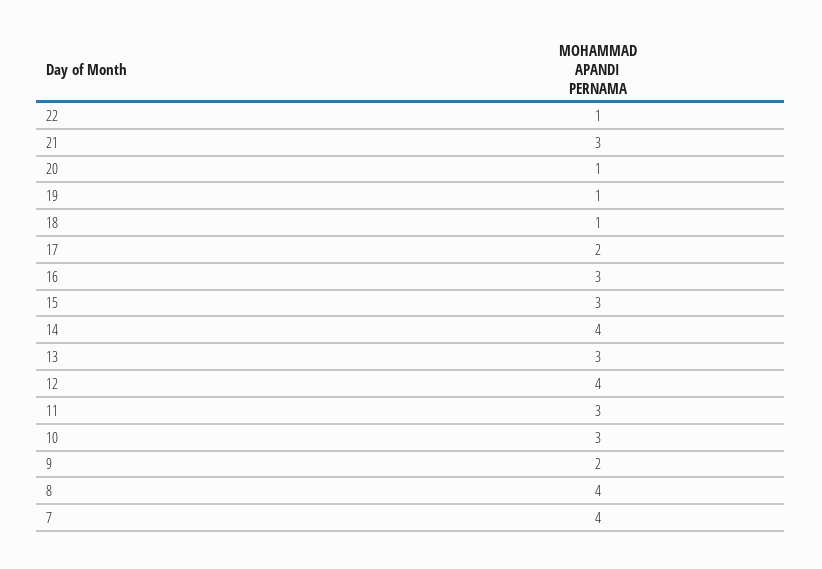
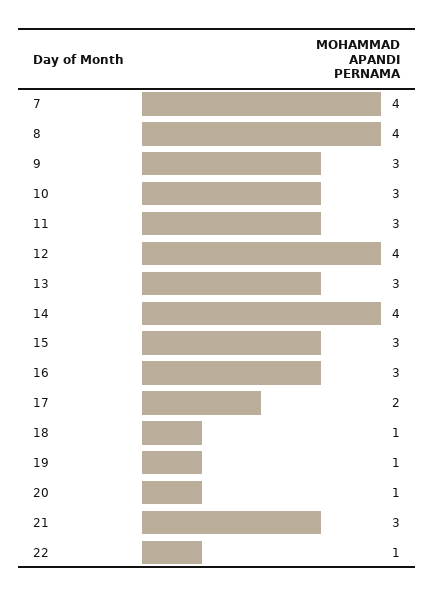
9: 2 -> 3

